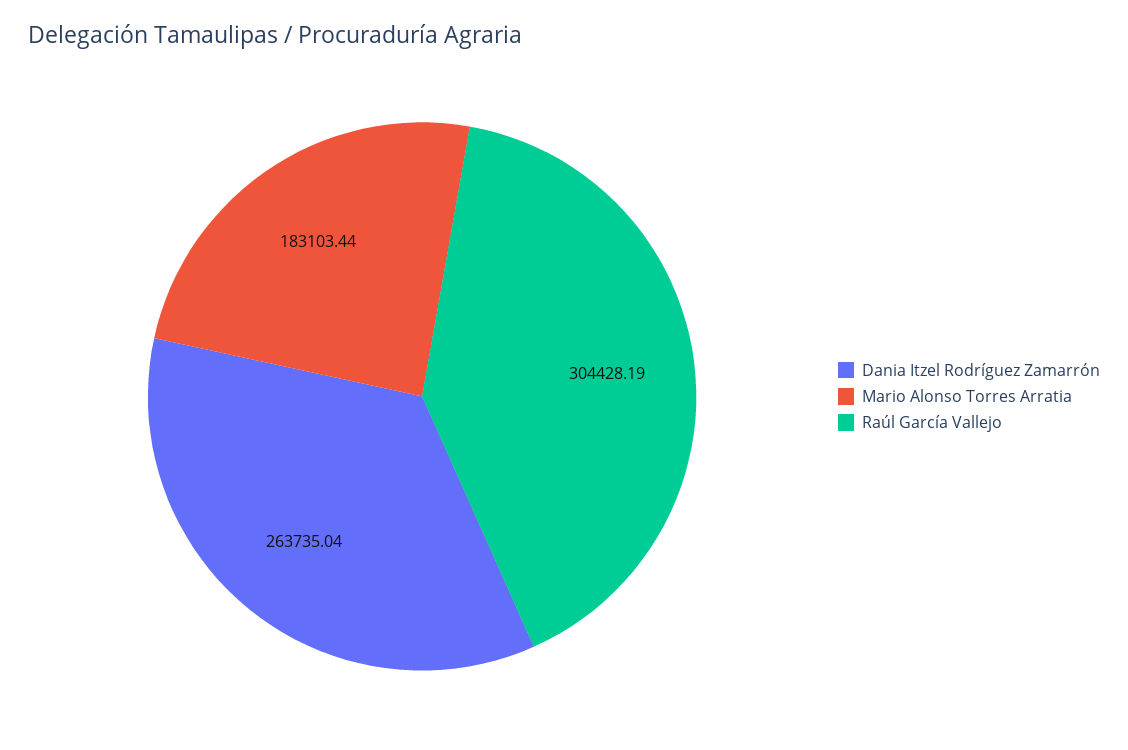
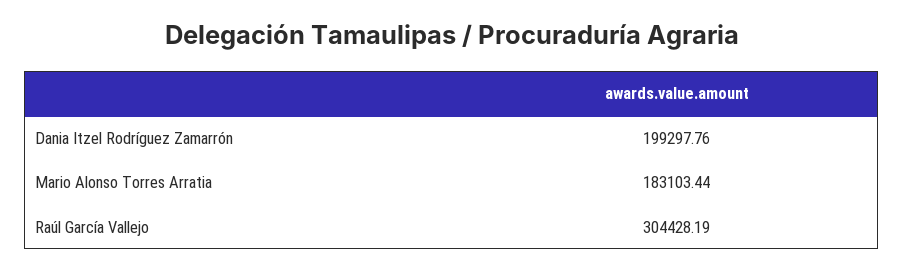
Dania Itzel Rodríguez Zamarrón: 263735.04 -> 199297.76

